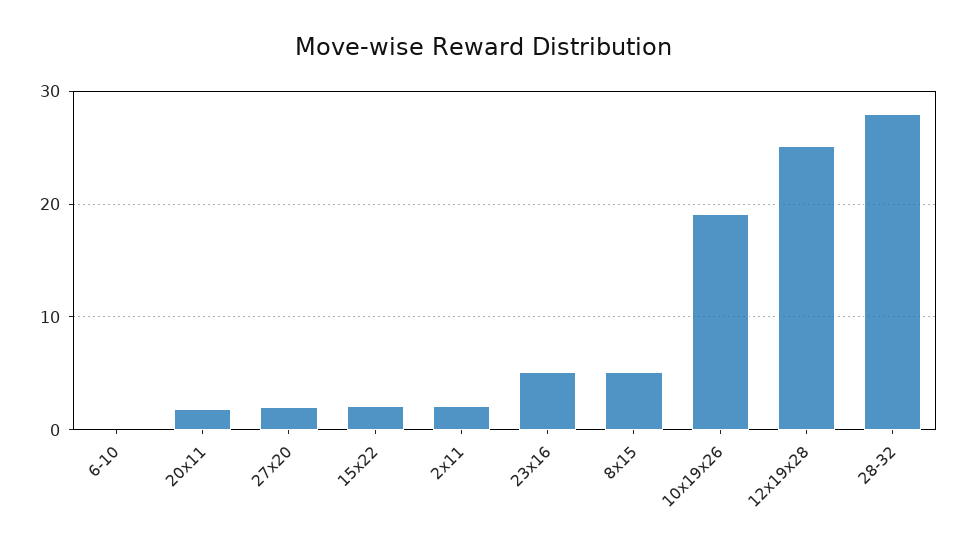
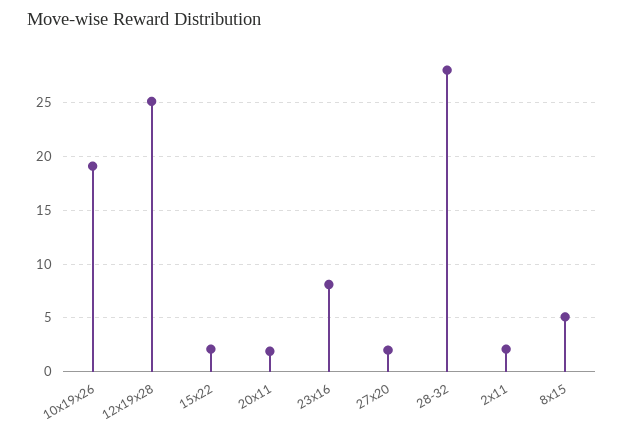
6-10: 0 -> none
23x16: 5 -> 8

